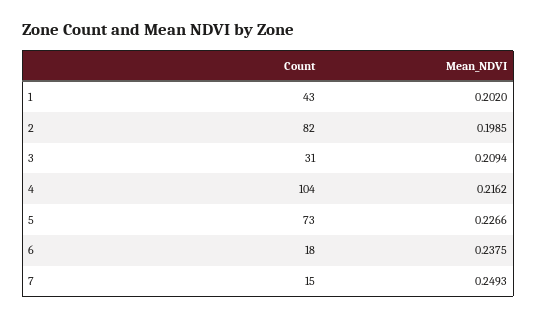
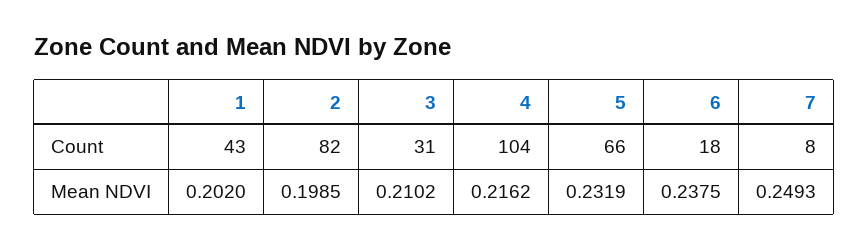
Mean_NDVI, 3: 0.2094 -> 0.2102
Count, 5: 73 -> 66
Mean_NDVI, 5: 0.2266 -> 0.2319
Count, 7: 15 -> 8

